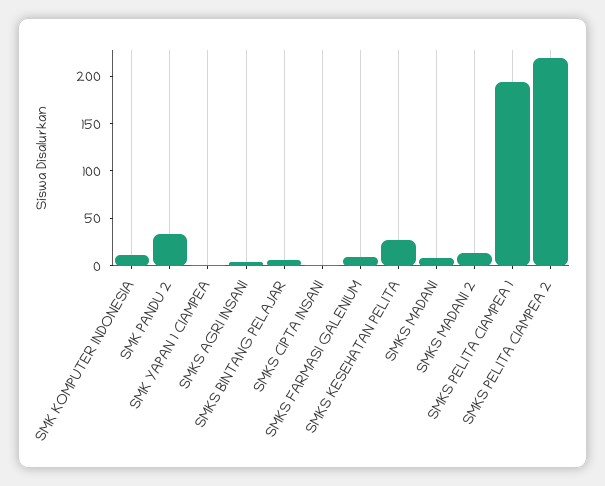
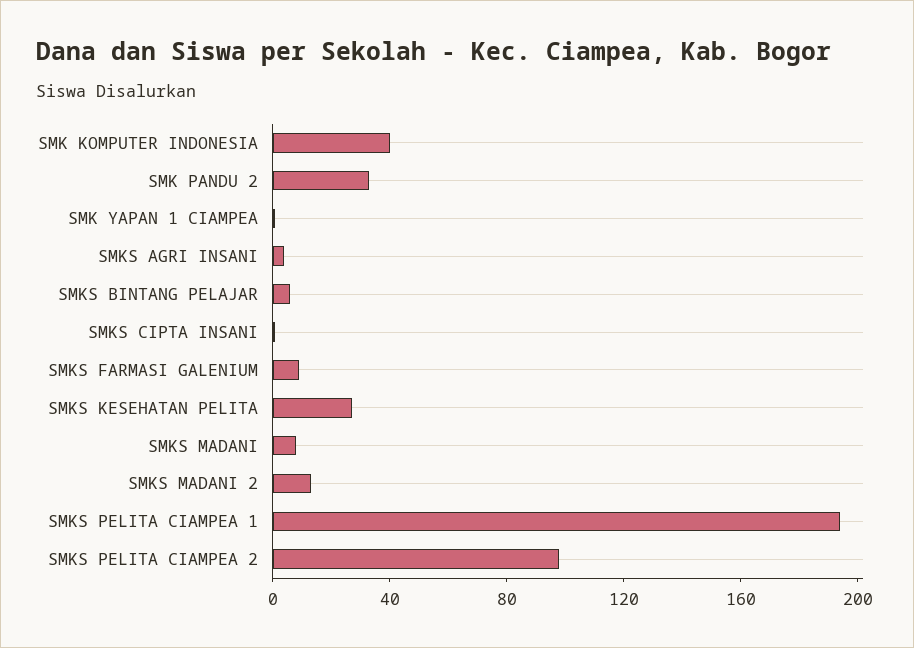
SMK KOMPUTER INDONESIA: 10 -> 40
SMKS PELITA CIAMPEA 2: 220 -> 100

